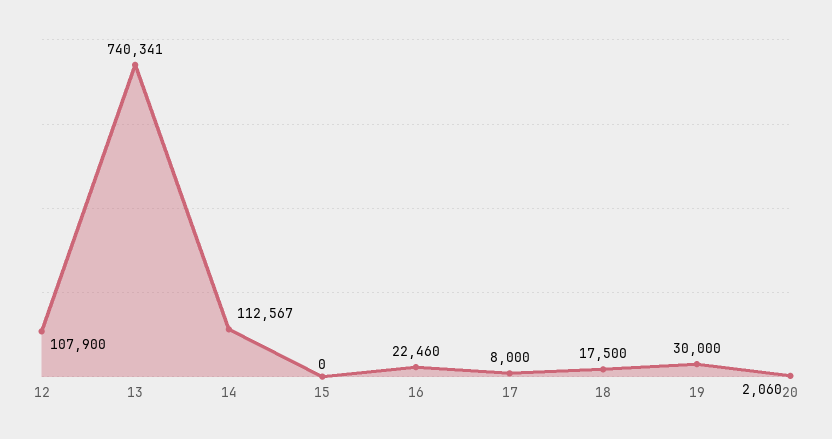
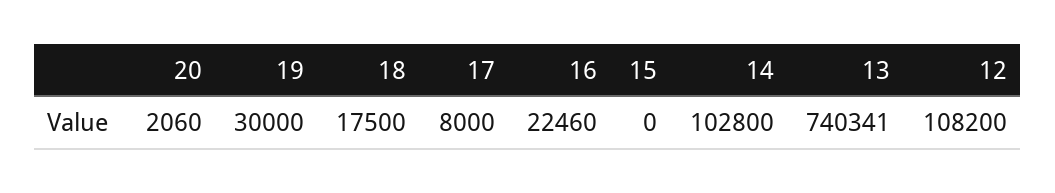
12: 107900 -> 108200
14: 112567 -> 102800

